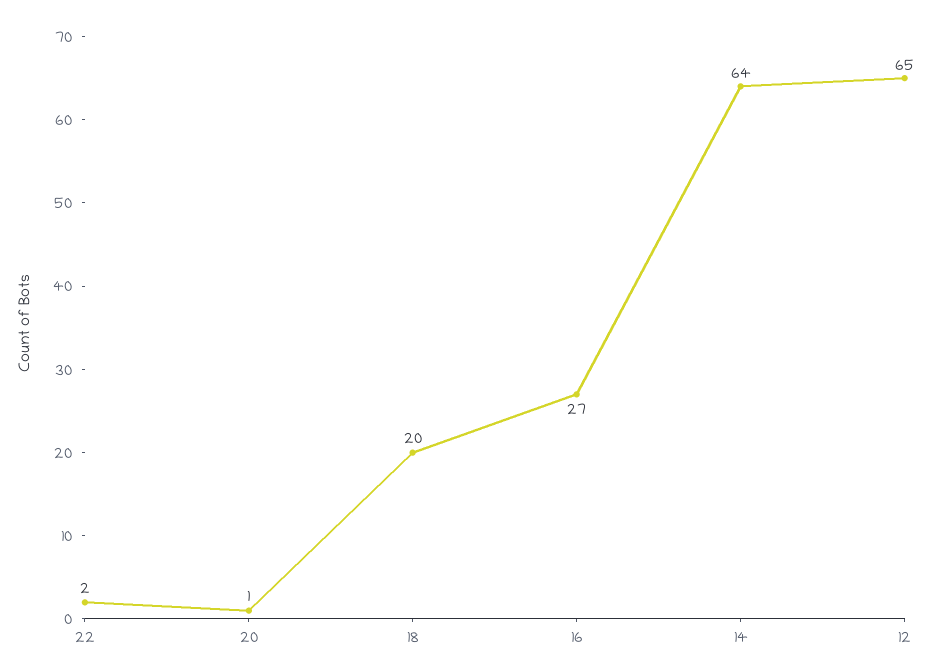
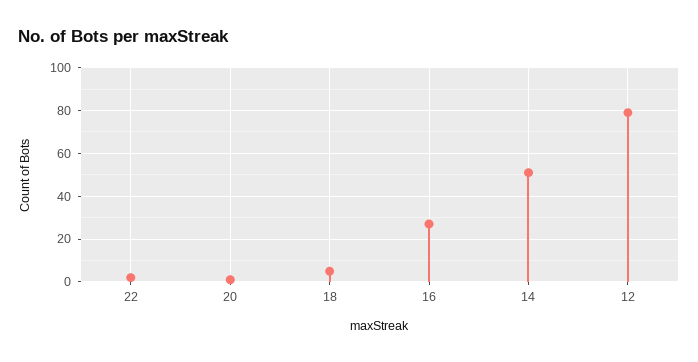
18: 20 -> 5
14: 64 -> 50
12: 65 -> 80

